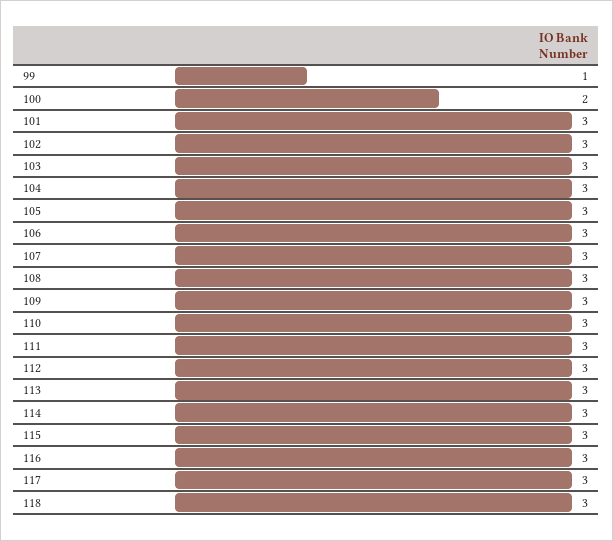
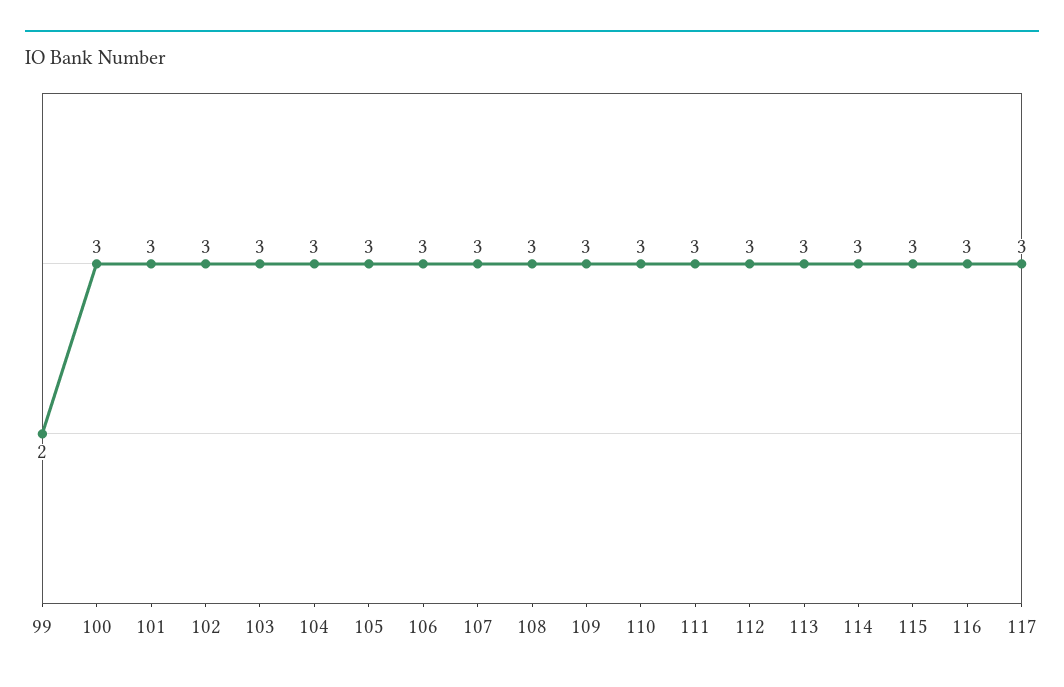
99: 1 -> 2
100: 2 -> 3
118: 3 -> none

